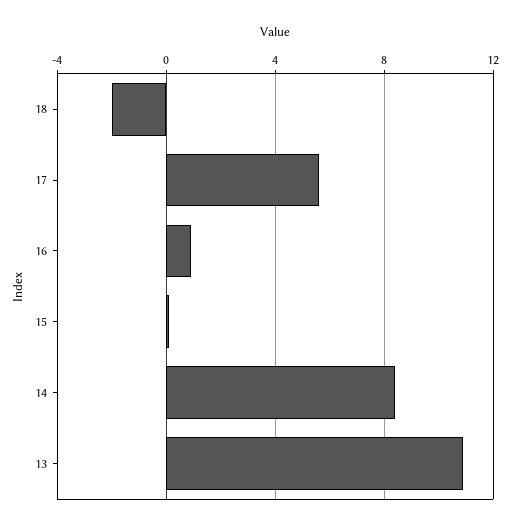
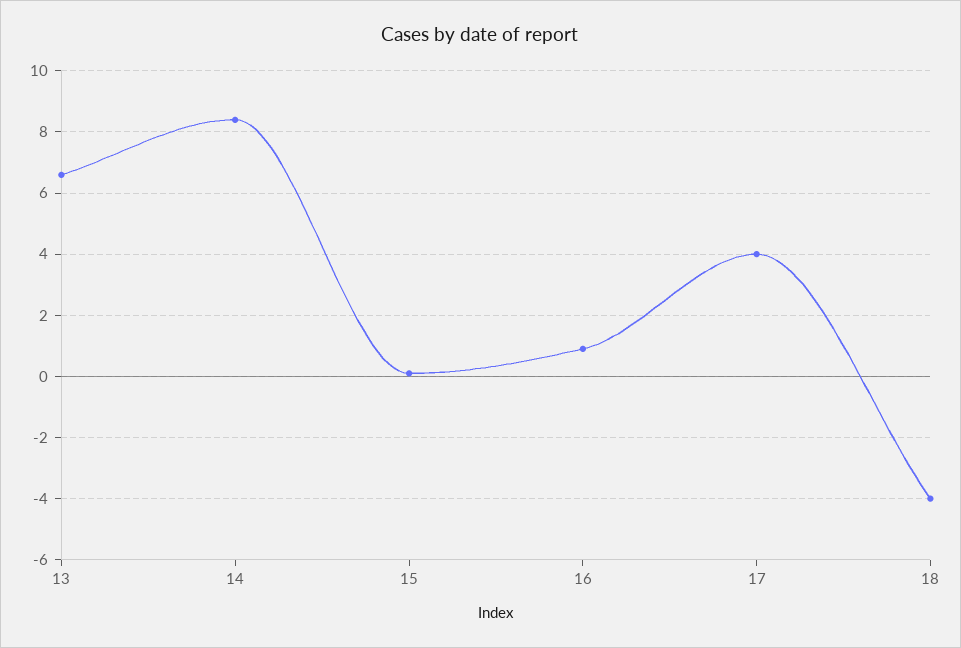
18: -2 -> -4
17: 5.5 -> 4
13: 11 -> 6.5

